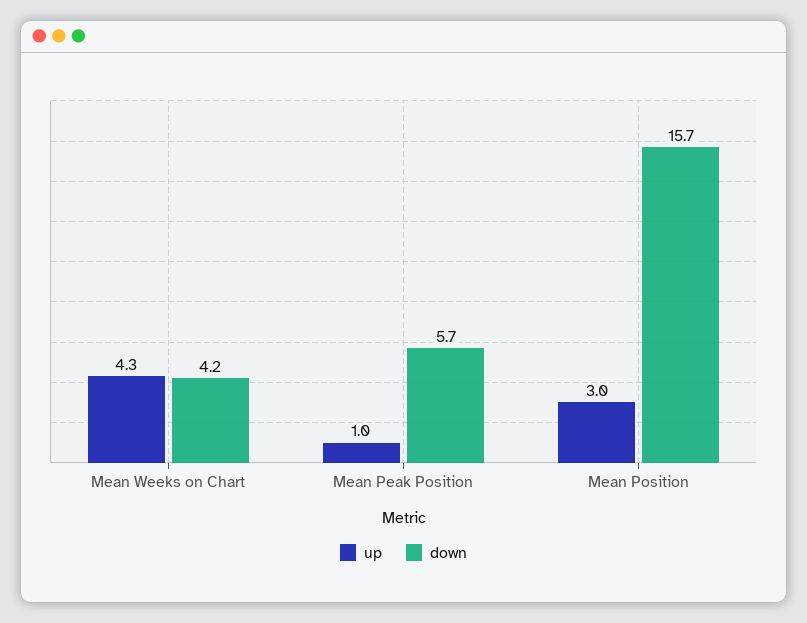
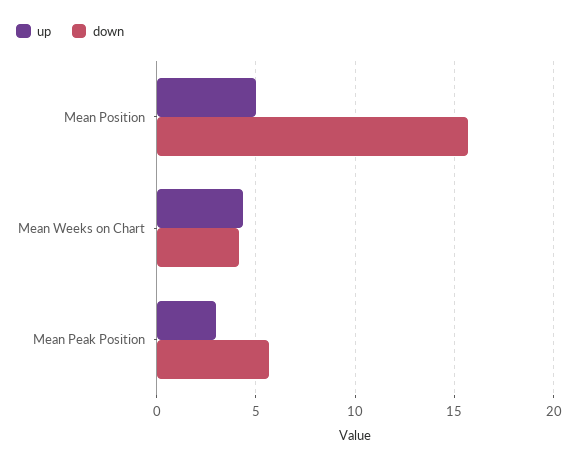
up, Mean Peak Position: 1 -> 3
up, Mean Position: 3 -> 5

